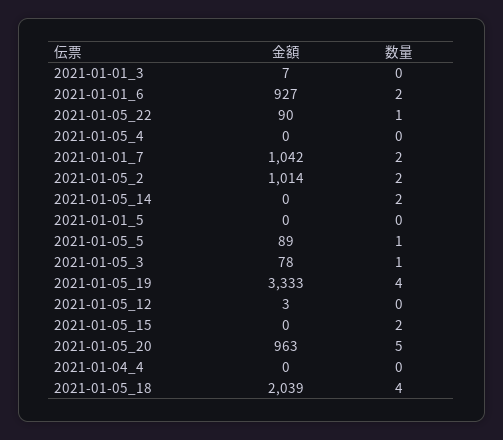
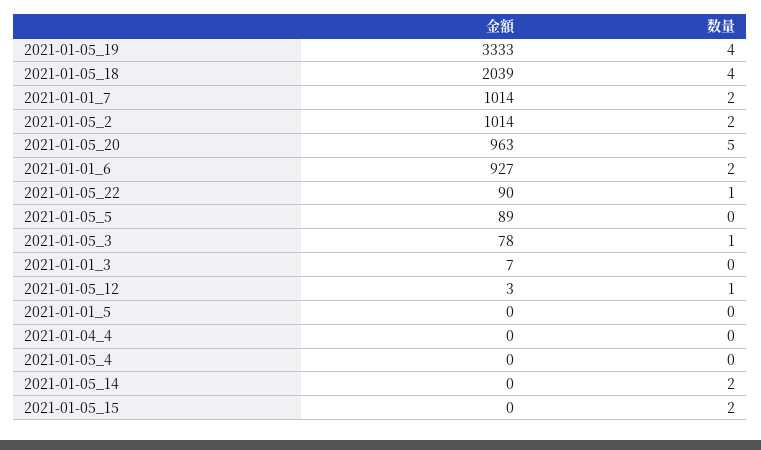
金額, 2021-01-01_7: 1042 -> 1014
数量, 2021-01-05_5: 1 -> 0
数量, 2021-01-05_12: 0 -> 1

